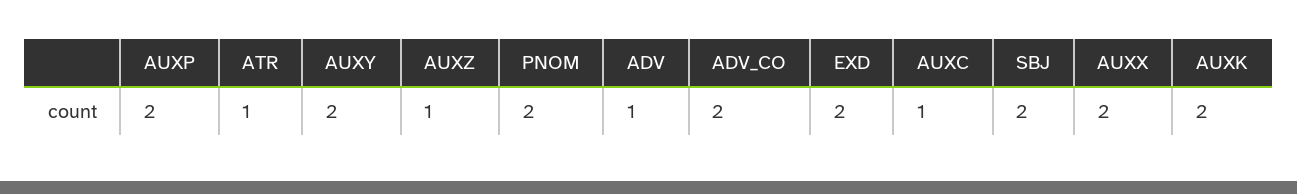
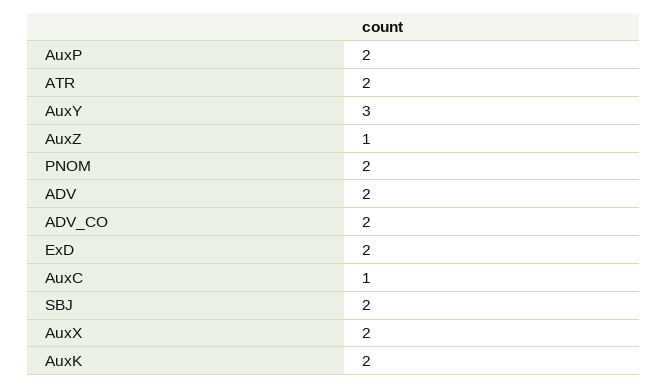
ATR: 1 -> 2
AUXY: 2 -> 3
ADV: 1 -> 2

